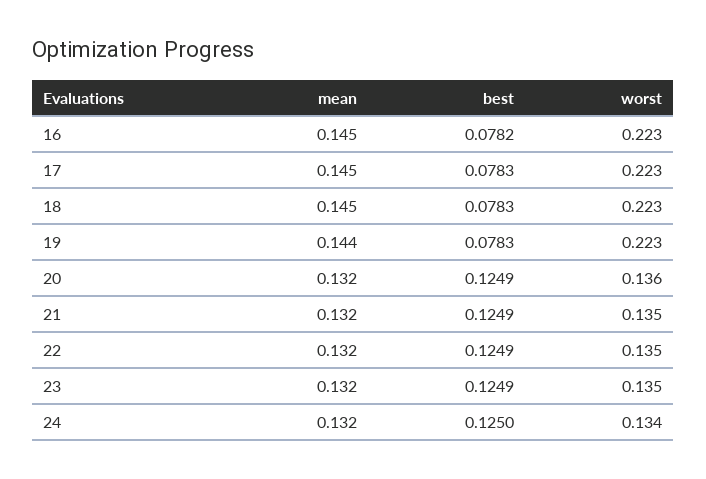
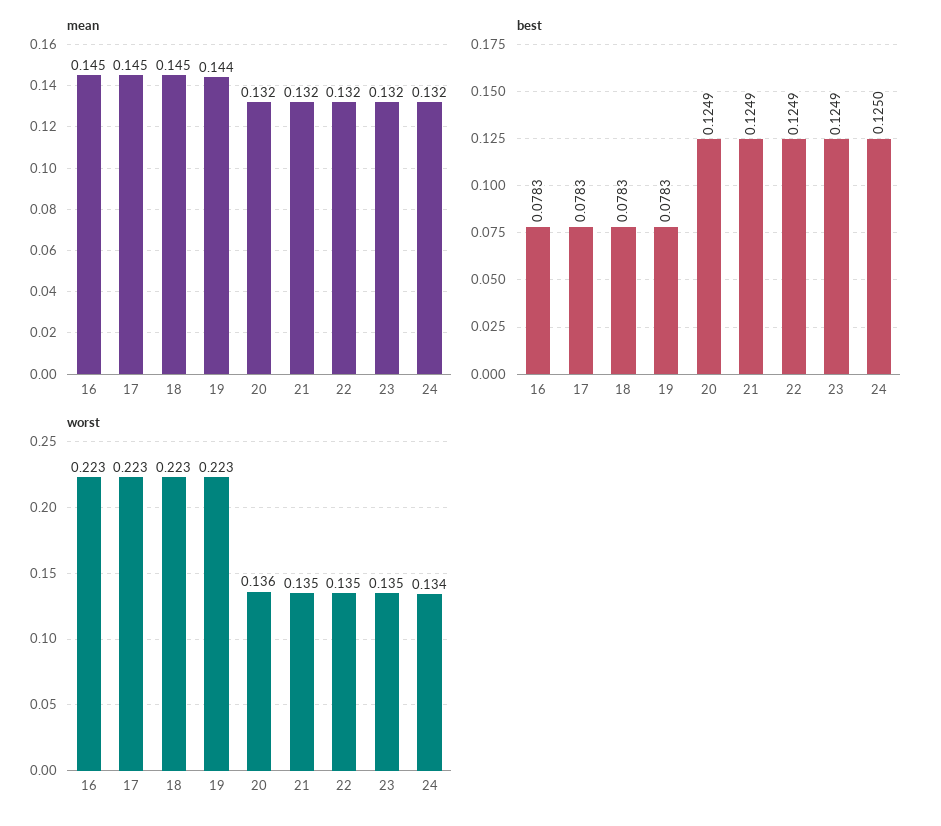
best, 16: 0.0782 -> 0.0783

